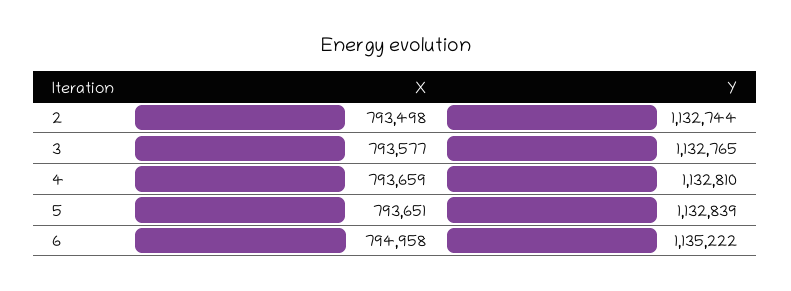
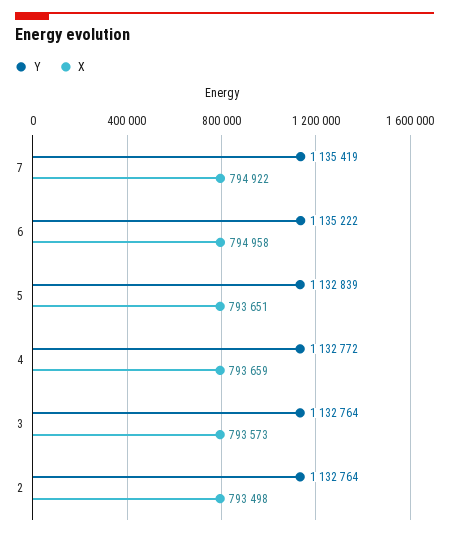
Y, 2: 1132744 -> 1132764
X, 3: 793577 -> 793573
Y, 3: 1132765 -> 1132764
Y, 4: 1132810 -> 1132772
Y, 7: none -> 1135419
X, 7: none -> 794922

